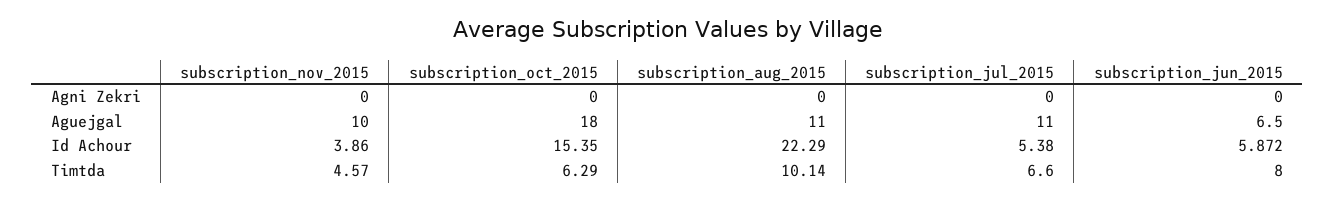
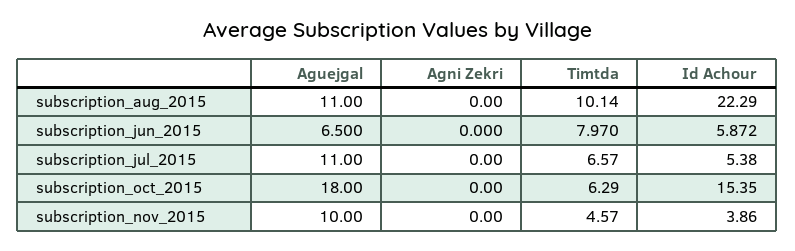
subscription_jul_2015, Timtda: 6.6 -> 6.57
subscription_jun_2015, Timtda: 8 -> 7.97

